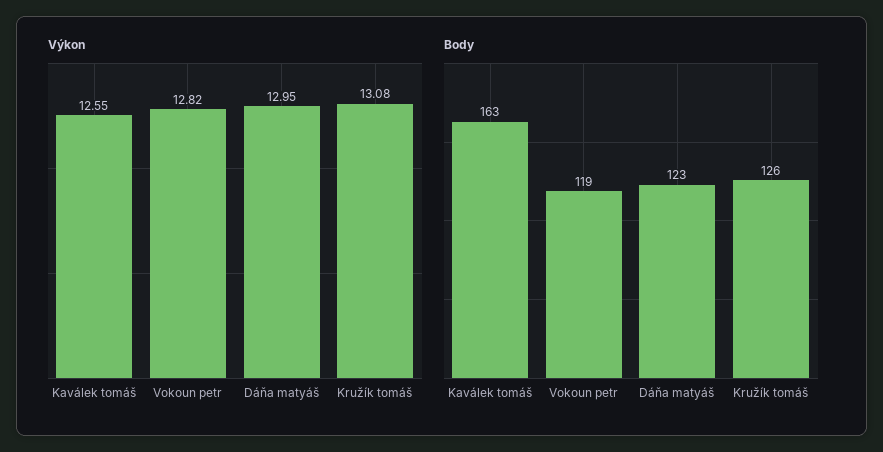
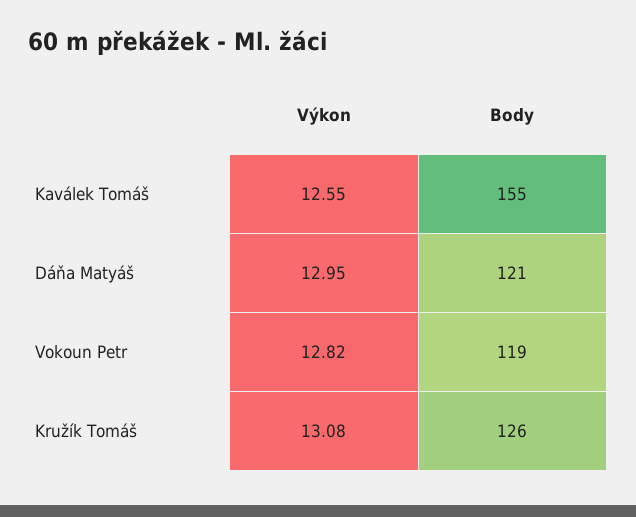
Body, Kaválek tomáš: 163 -> 155
Body, Dáňa matyáš: 123 -> 121

